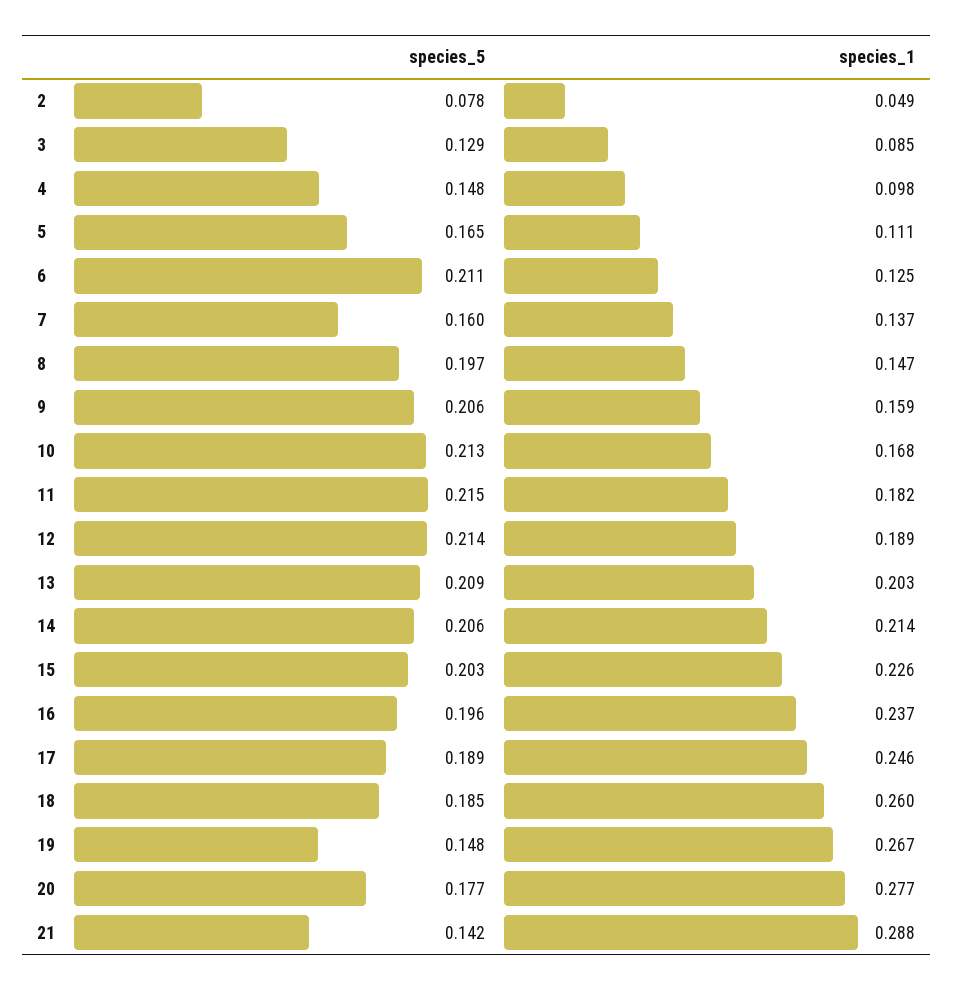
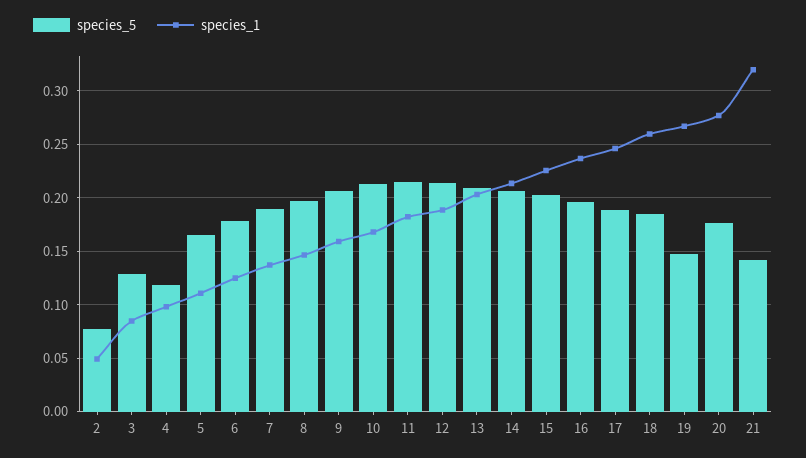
species_5, 4: 0.148 -> 0.12
species_5, 6: 0.211 -> 0.18
species_5, 7: 0.16 -> 0.19
species_1, 21: 0.288 -> 0.32

